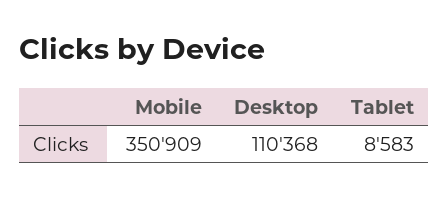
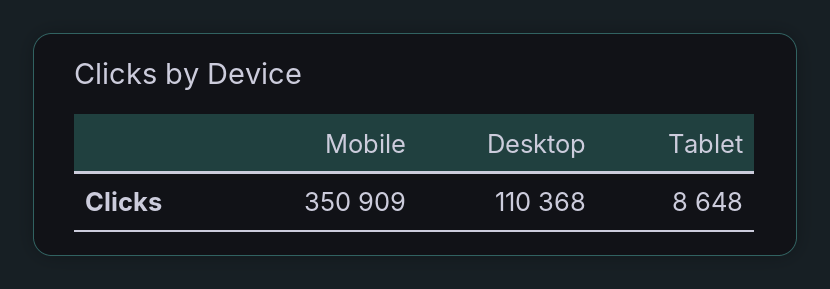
Tablet: 8583 -> 8648

